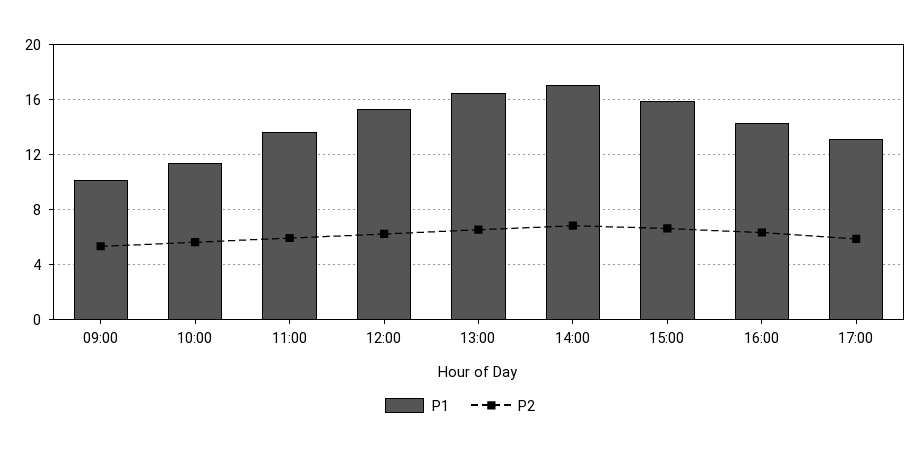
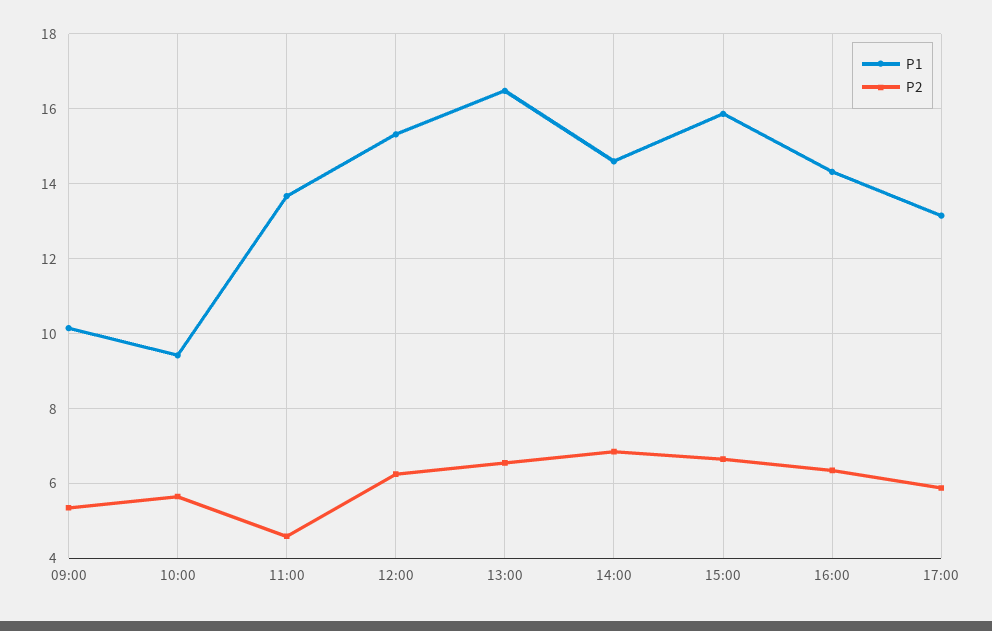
P1, 10:00: 11.5 -> 9.4
P2, 11:00: 6 -> 4.6
P1, 14:00: 17 -> 14.6

